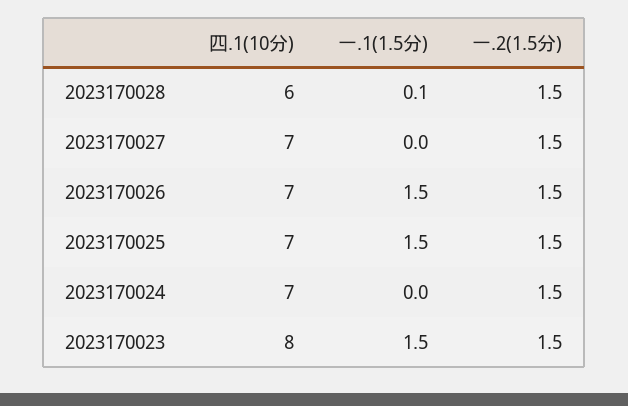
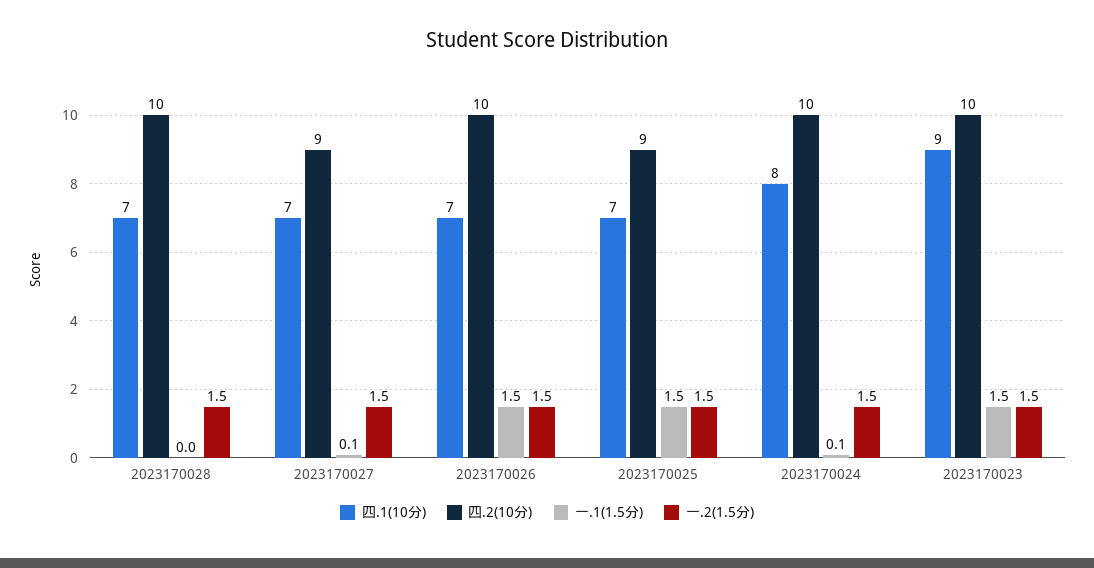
四.1(10分), 2023170028: 6 -> 7
一.1(1.5分), 2023170028: 0.1 -> 0
一.1(1.5分), 2023170027: 0 -> 0.1
四.1(10分), 2023170024: 7 -> 8
一.1(1.5分), 2023170024: 0 -> 0.1
四.1(10分), 2023170023: 8 -> 9
四.2(10分), 2023170028: none -> 10
四.2(10分), 2023170027: none -> 9
四.2(10分), 2023170026: none -> 10
四.2(10分), 2023170025: none -> 9
四.2(10分), 2023170024: none -> 10
四.2(10分), 2023170023: none -> 10

